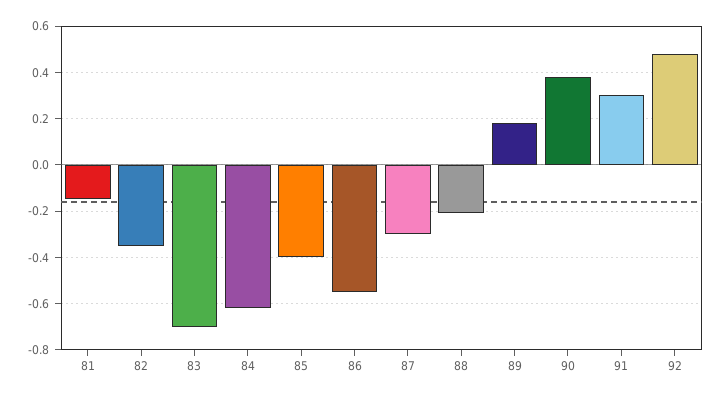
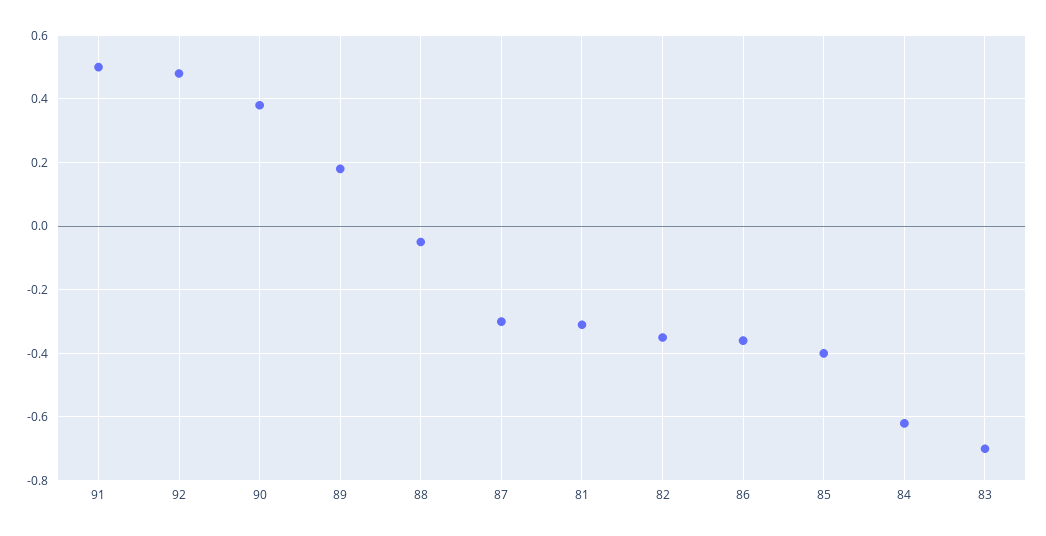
81: -0.15 -> -0.3
86: -0.55 -> -0.35
88: -0.2 -> -0.05
91: 0.3 -> 0.5

